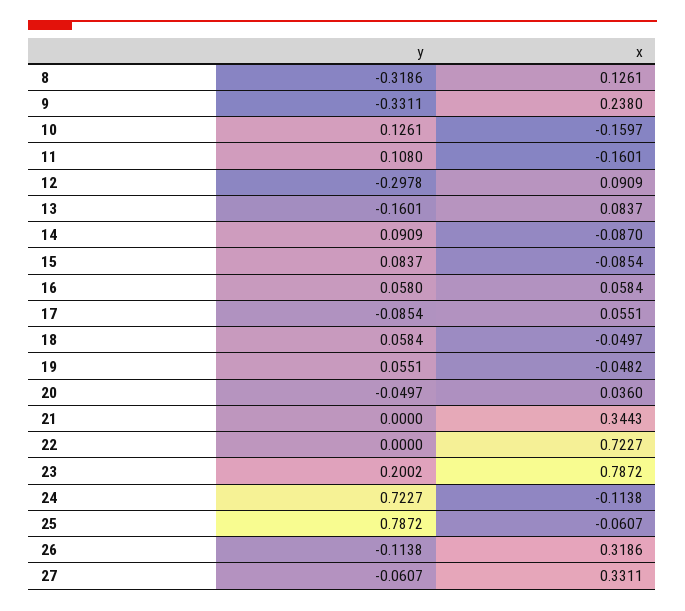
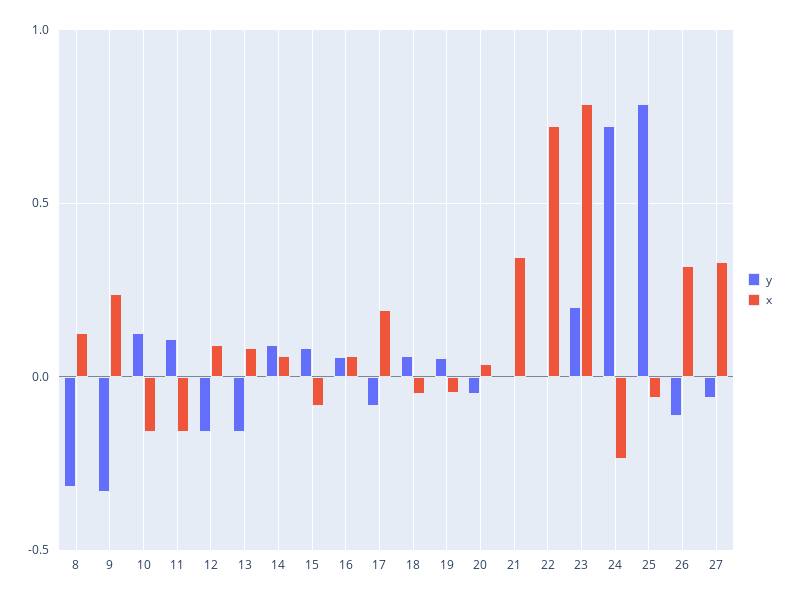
y, 12: -0.2978 -> -0.15
x, 14: -0.087 -> 0.05
x, 17: 0.0551 -> 0.2
x, 24: -0.1138 -> -0.25

